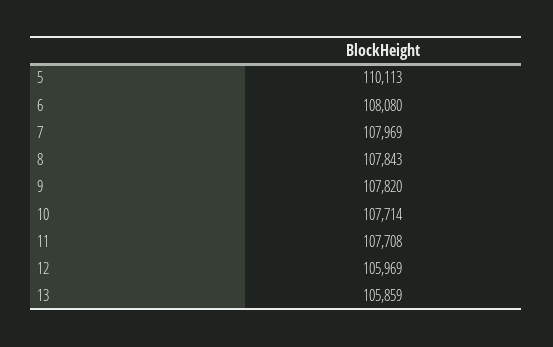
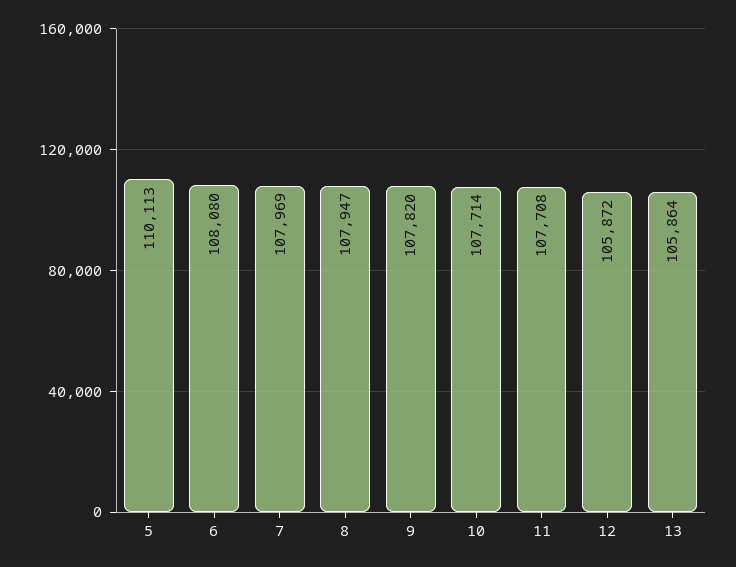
8: 107843 -> 107947
12: 105969 -> 105872
13: 105859 -> 105864

